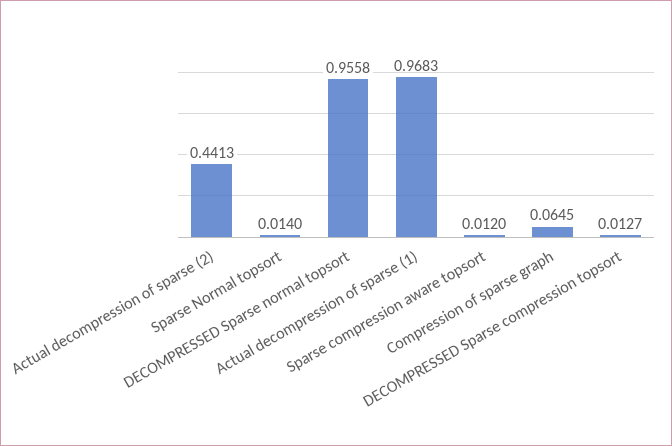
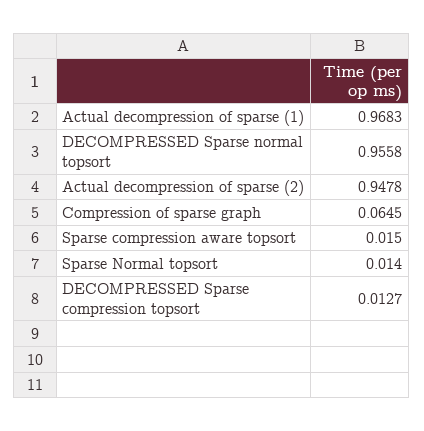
Actual decompression of sparse (2): 0.4413 -> 0.9478
Sparse compression aware topsort: 0.012 -> 0.015

